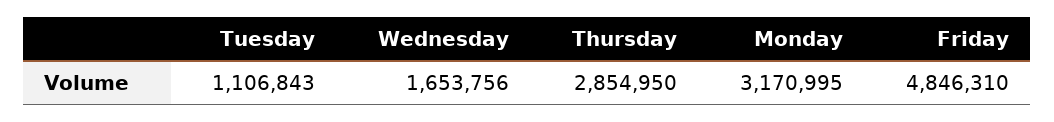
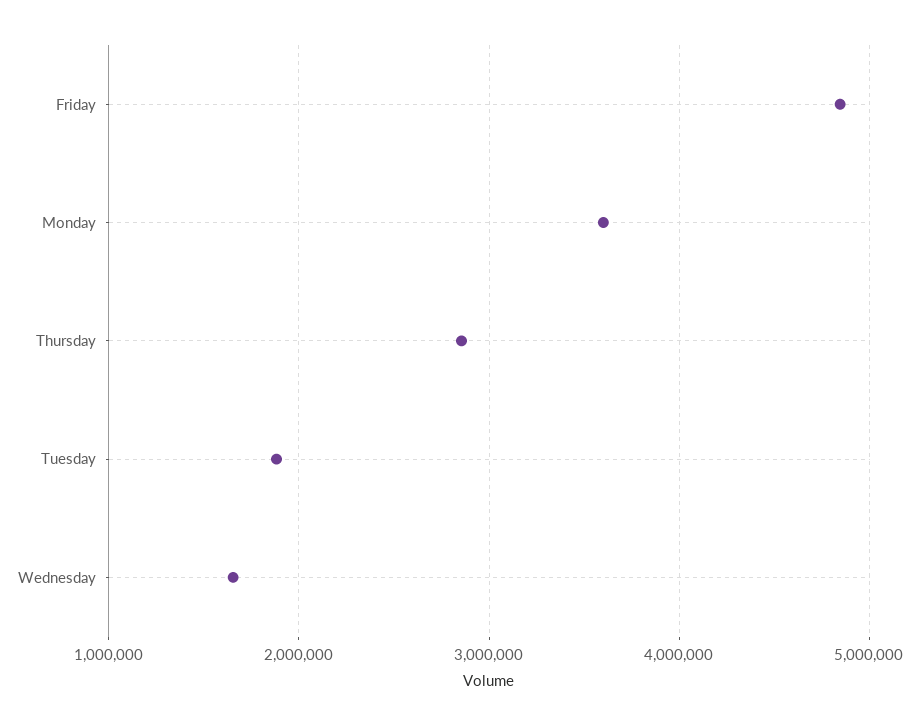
Tuesday: 1106843 -> 1900000
Monday: 3170995 -> 3600000

